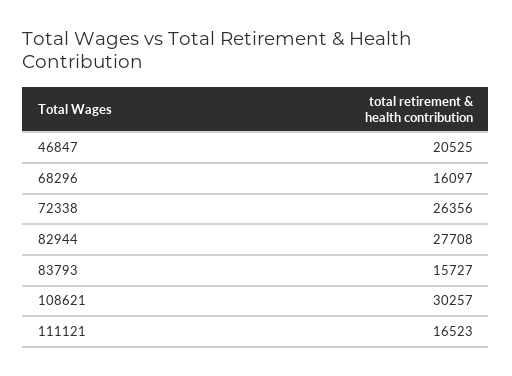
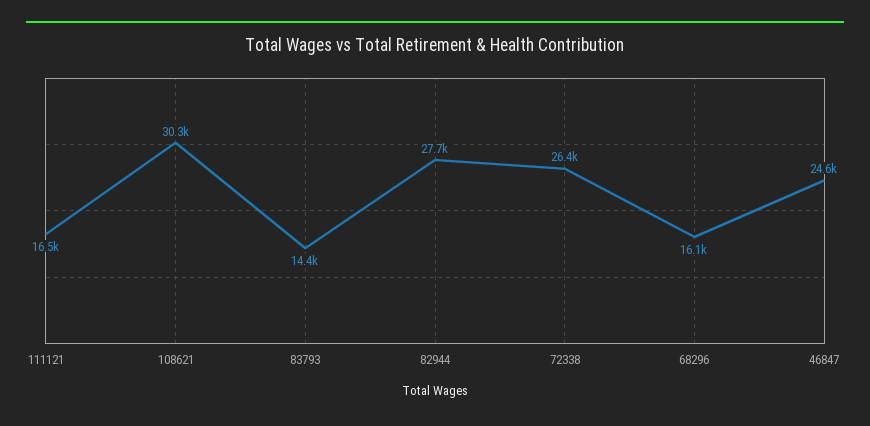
46847: 20525 -> 24600
83793: 15727 -> 14400

